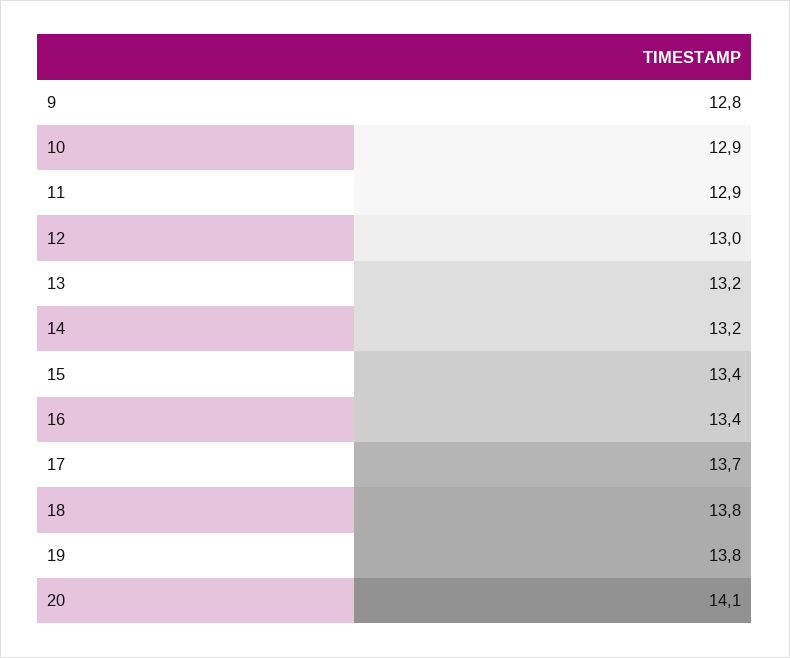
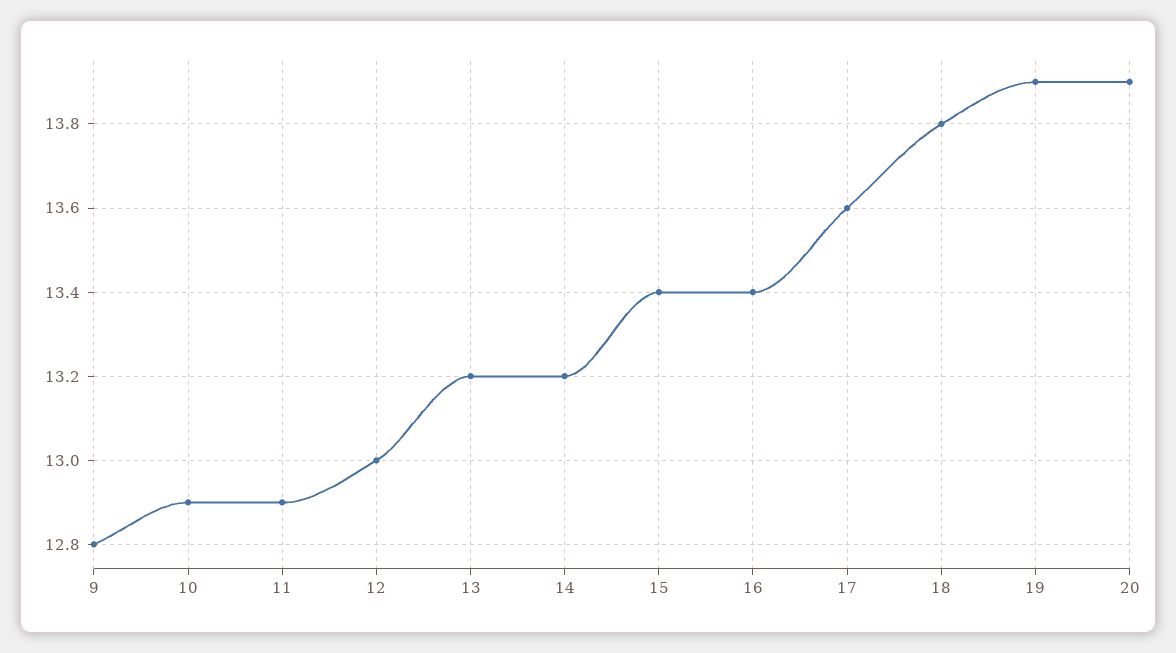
17: 13.7 -> 13.6
19: 13.8 -> 13.9
20: 14.1 -> 13.9

